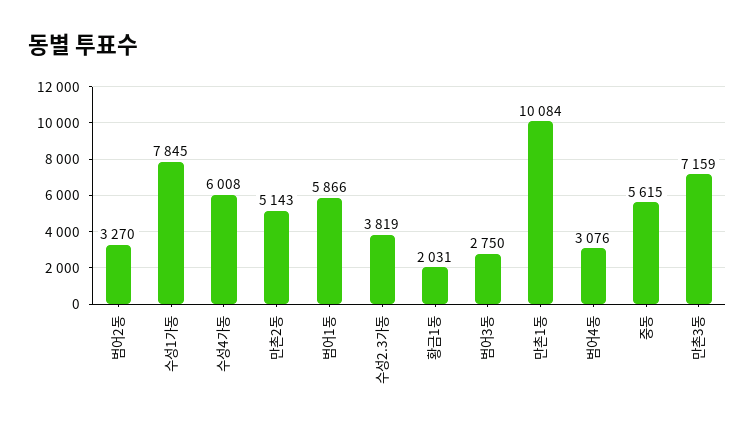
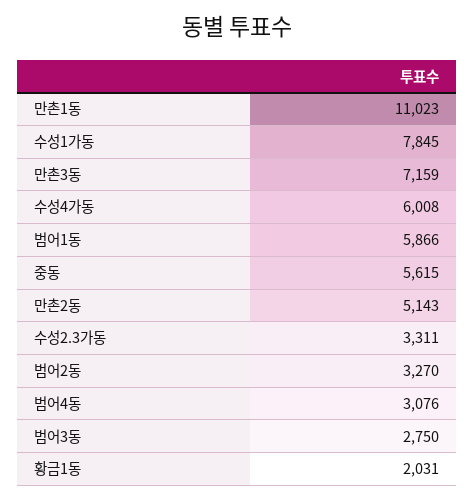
수성2.3가동: 3819 -> 3311
만촌1동: 10084 -> 11023

